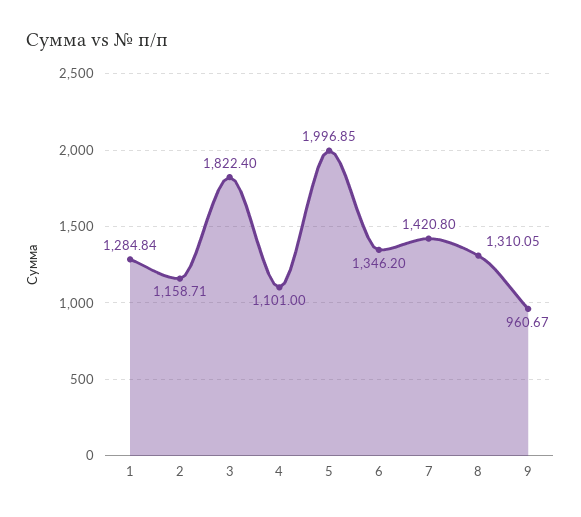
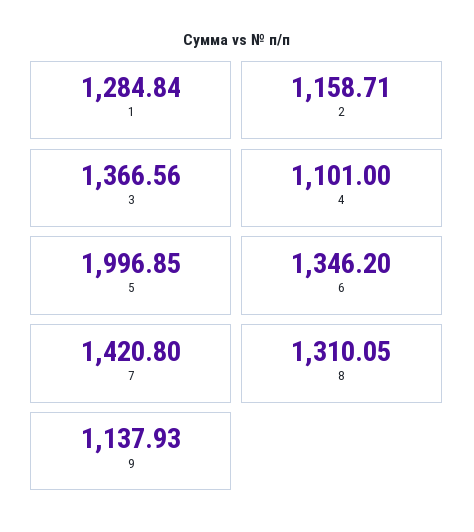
3: 1822.4 -> 1366.56
9: 960.67 -> 1137.93

